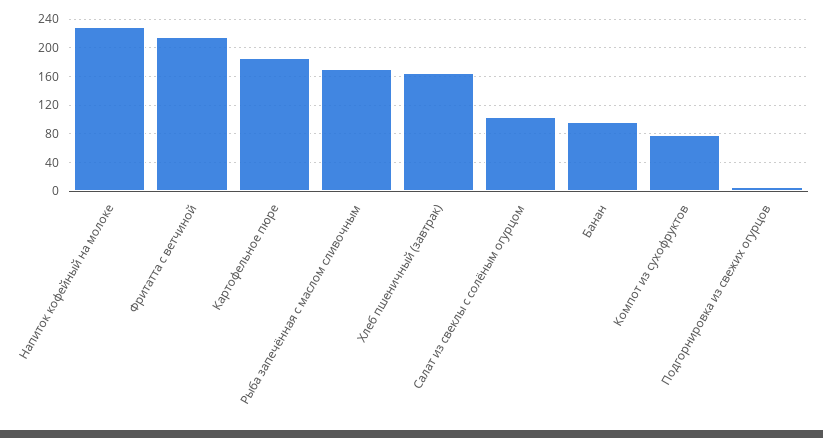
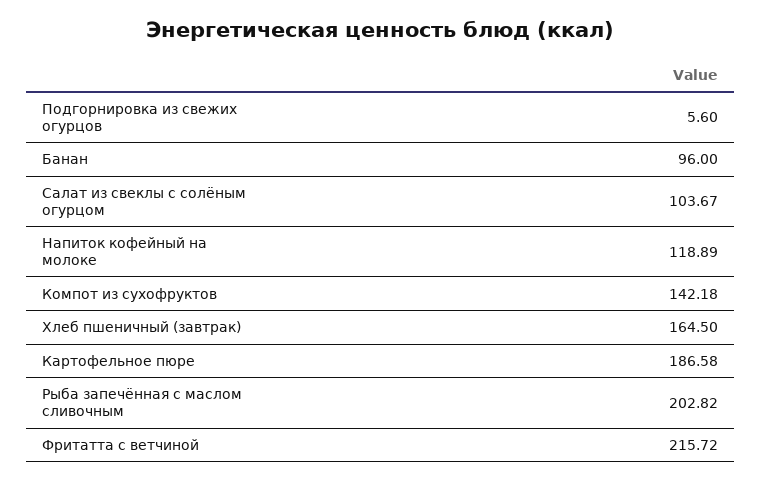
Напиток кофейный на молоке: 230 -> 118.89
Рыба запечённая с маслом сливочным: 170 -> 202.82
Компот из сухофруктов: 80 -> 142.18

